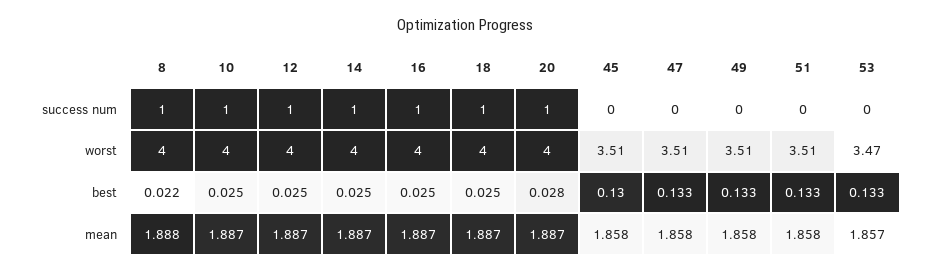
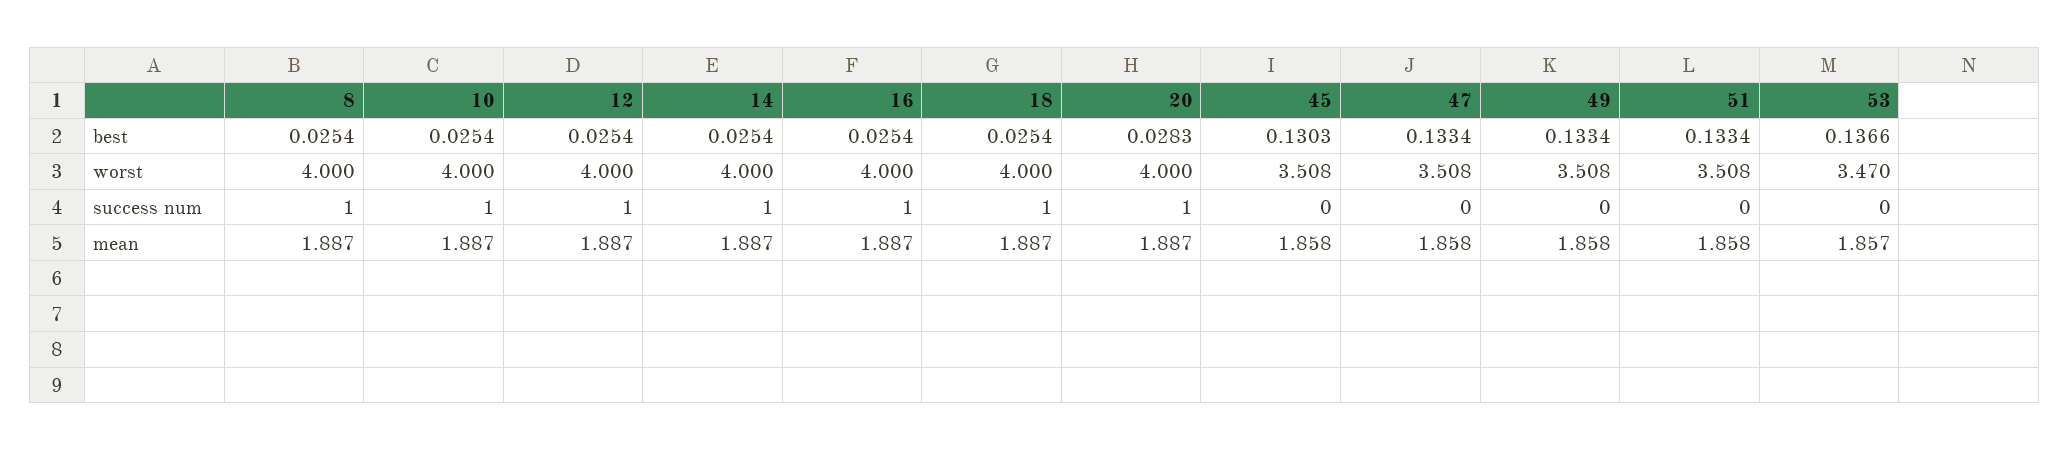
8, best: 0.022 -> 0.0254
53, best: 0.133 -> 0.1366
8, mean: 1.888 -> 1.887

